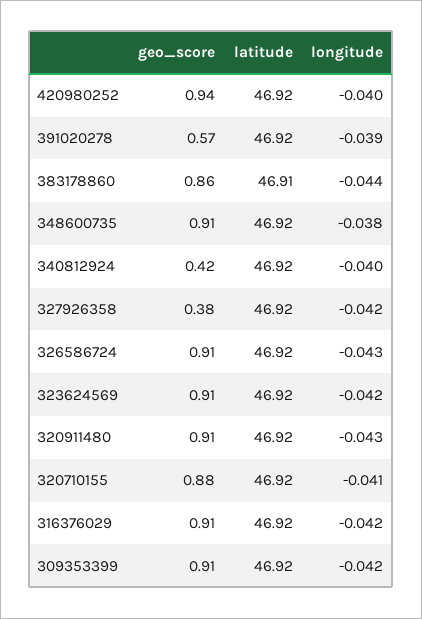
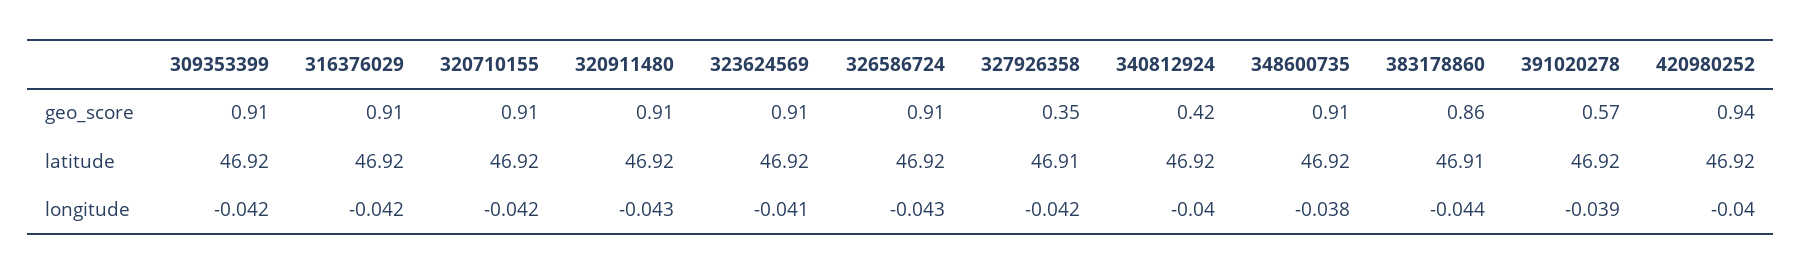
geo_score, 327926358: 0.38 -> 0.35
latitude, 327926358: 46.92 -> 46.91
longitude, 323624569: -0.042 -> -0.041
geo_score, 320710155: 0.88 -> 0.91
longitude, 320710155: -0.041 -> -0.042

